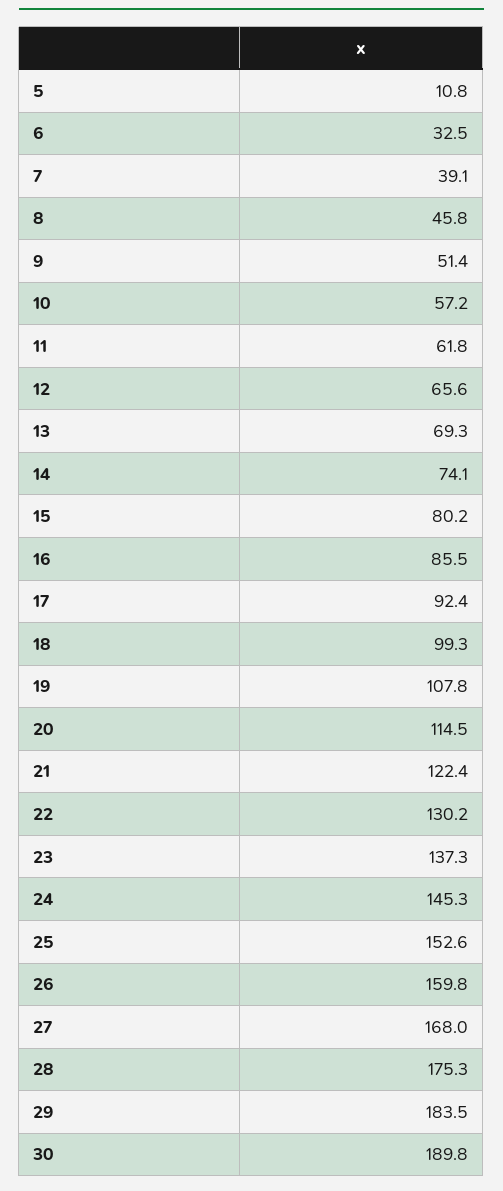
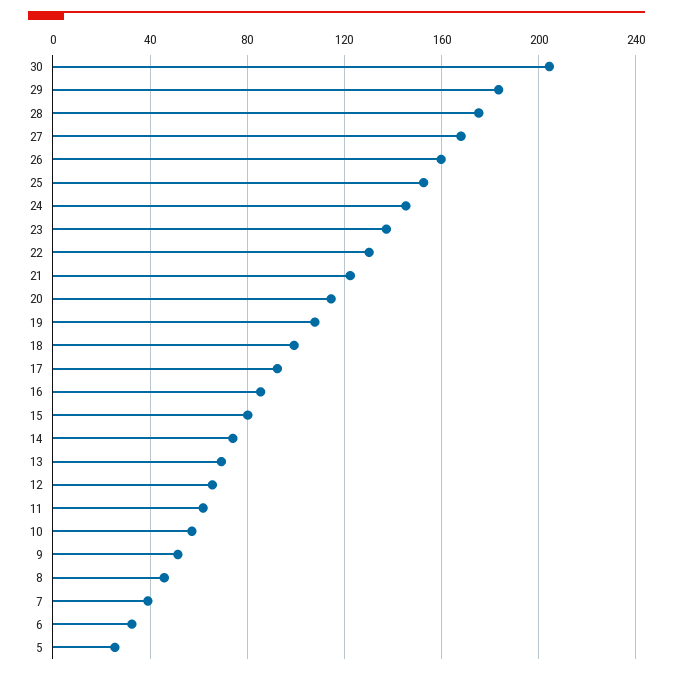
5: 10.8 -> 25
30: 189.8 -> 205

